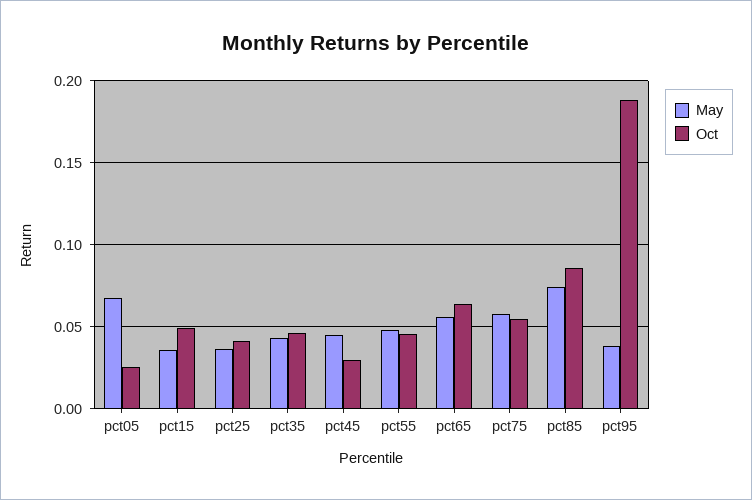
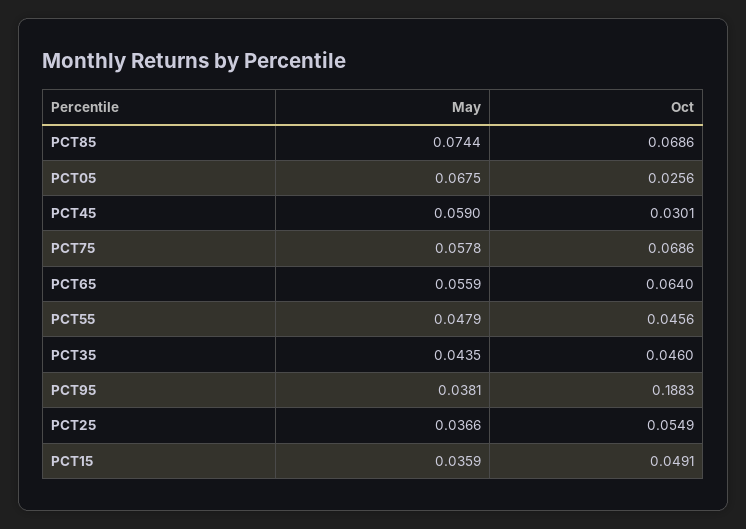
Oct, pct25: 0.04 -> 0.0549
May, pct45: 0.045 -> 0.059
Oct, pct75: 0.055 -> 0.0686
Oct, pct85: 0.085 -> 0.0686

